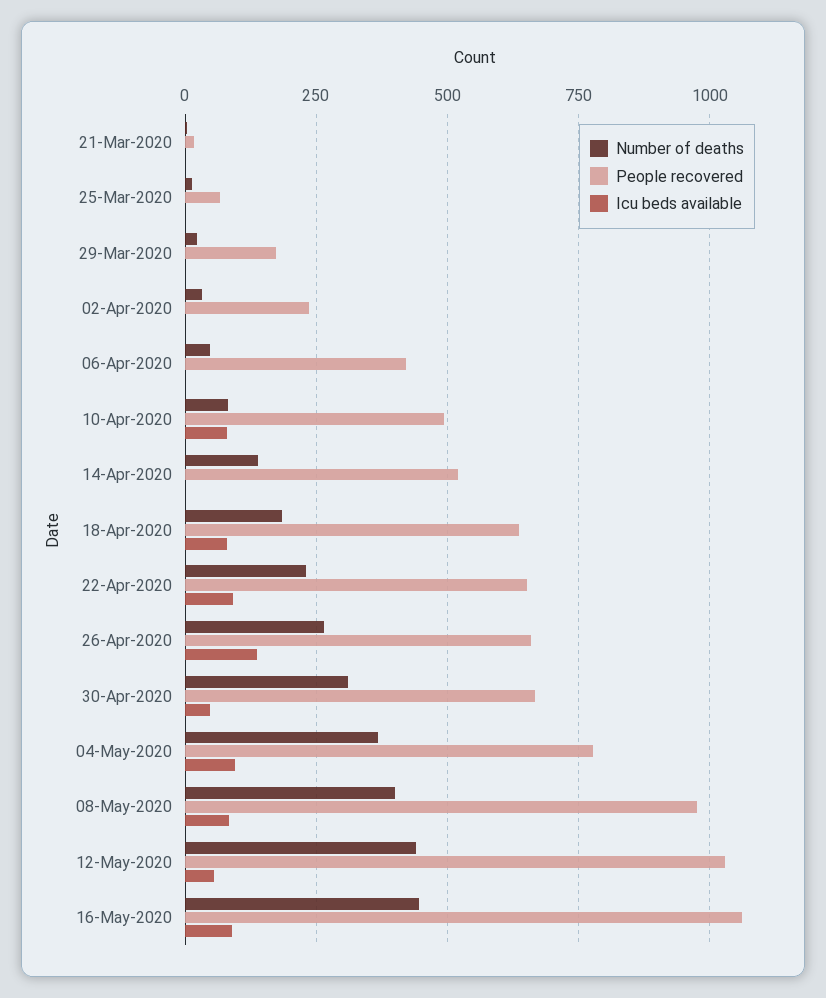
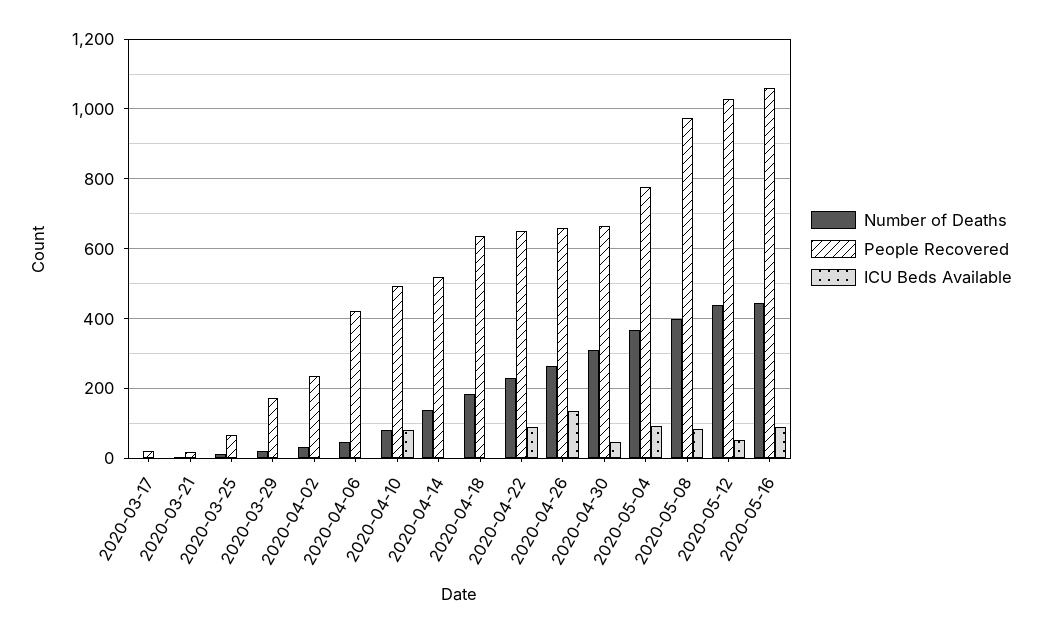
Icu beds available, 18-Apr-2020: 75 -> 0
Number of deaths, 2020-03-17: none -> 0
People recovered, 2020-03-17: none -> 20
Icu beds available, 2020-03-17: none -> 0

